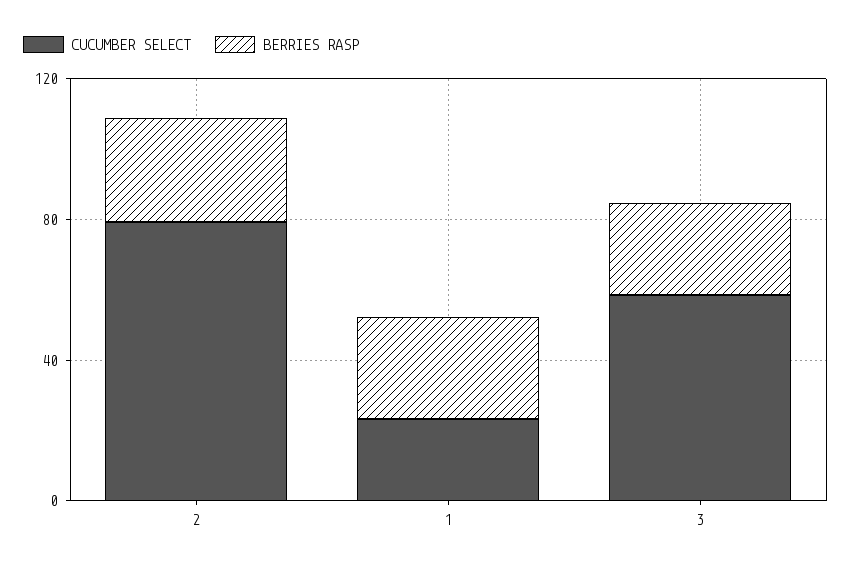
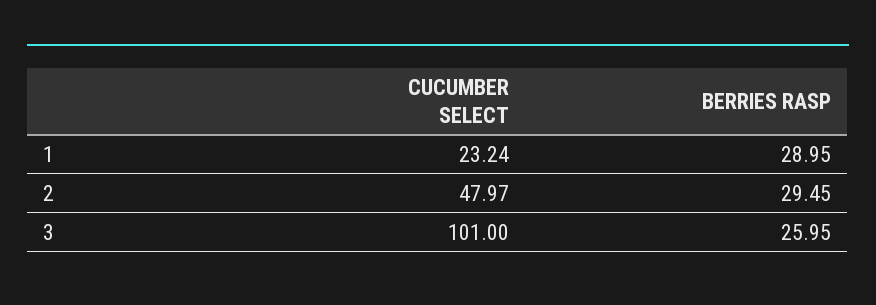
CUCUMBER SELECT, 2: 80 -> 47.97
CUCUMBER SELECT, 3: 60 -> 101

